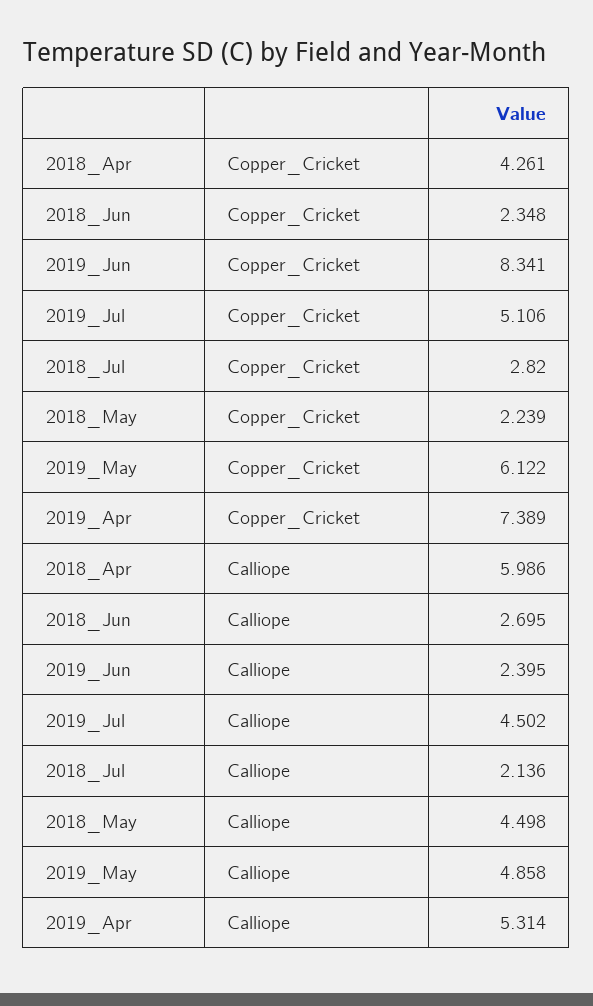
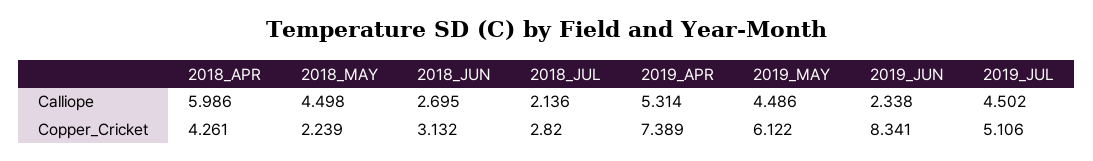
2018_Jun, Copper_Cricket: 2.348 -> 3.132
2019_Jun, Calliope: 2.395 -> 2.338
2019_May, Calliope: 4.858 -> 4.486

